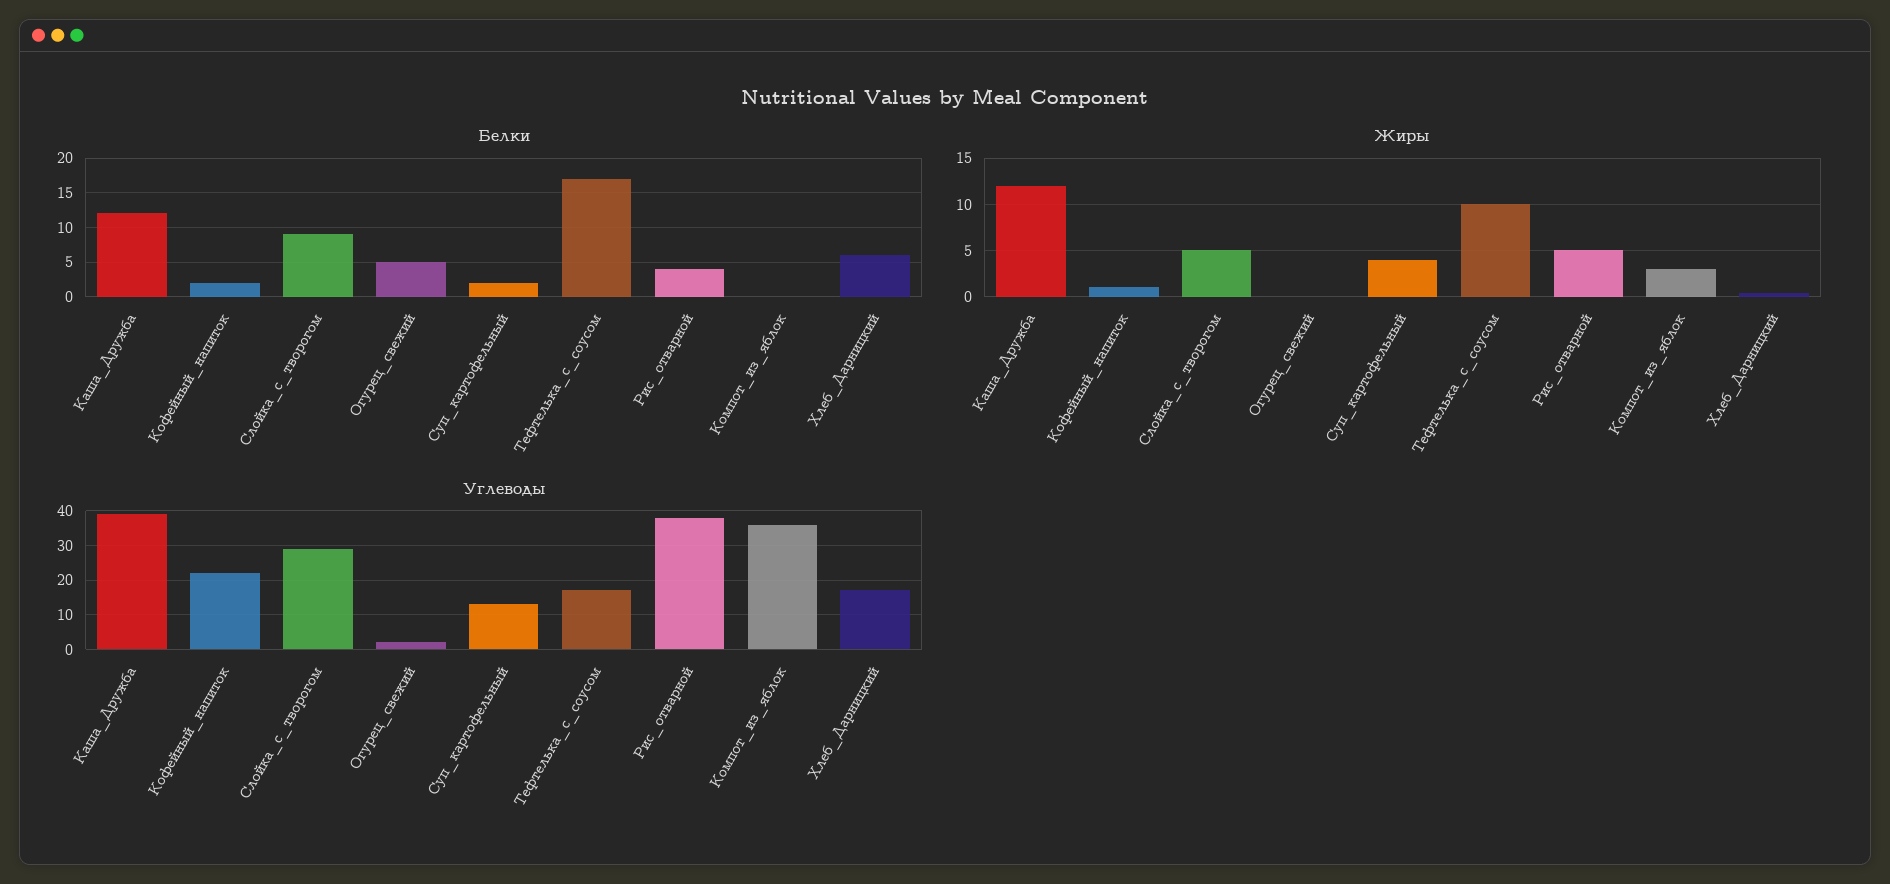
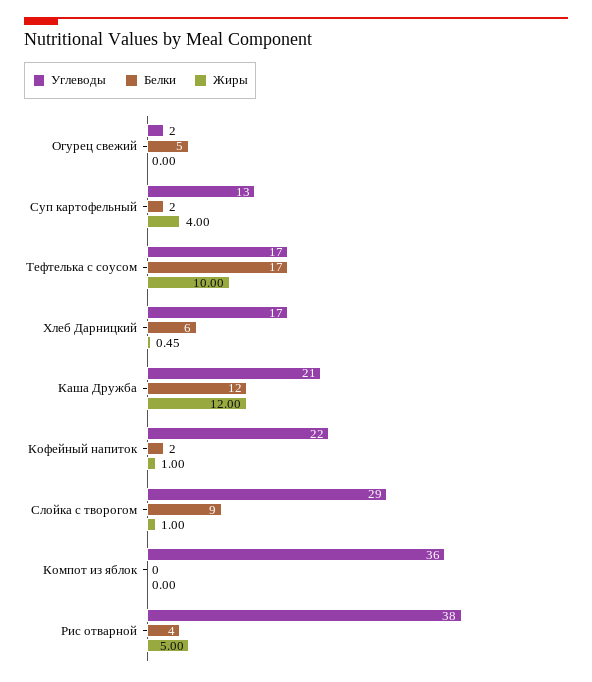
Жиры, Слойка_с_творогом: 5 -> 1
Жиры, Компот_из_яблок: 3 -> 0
Углеводы, Каша_Дружба: 40 -> 21

